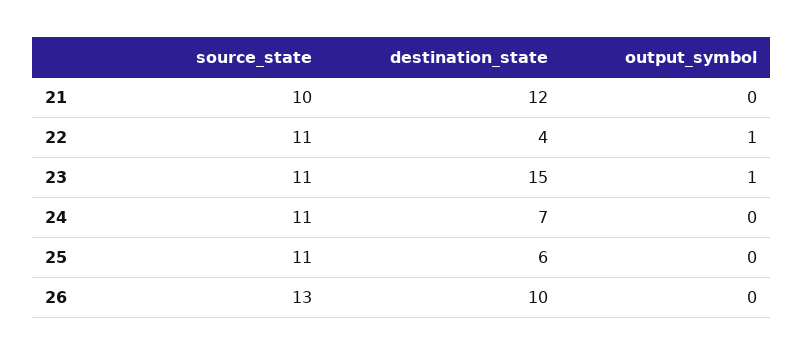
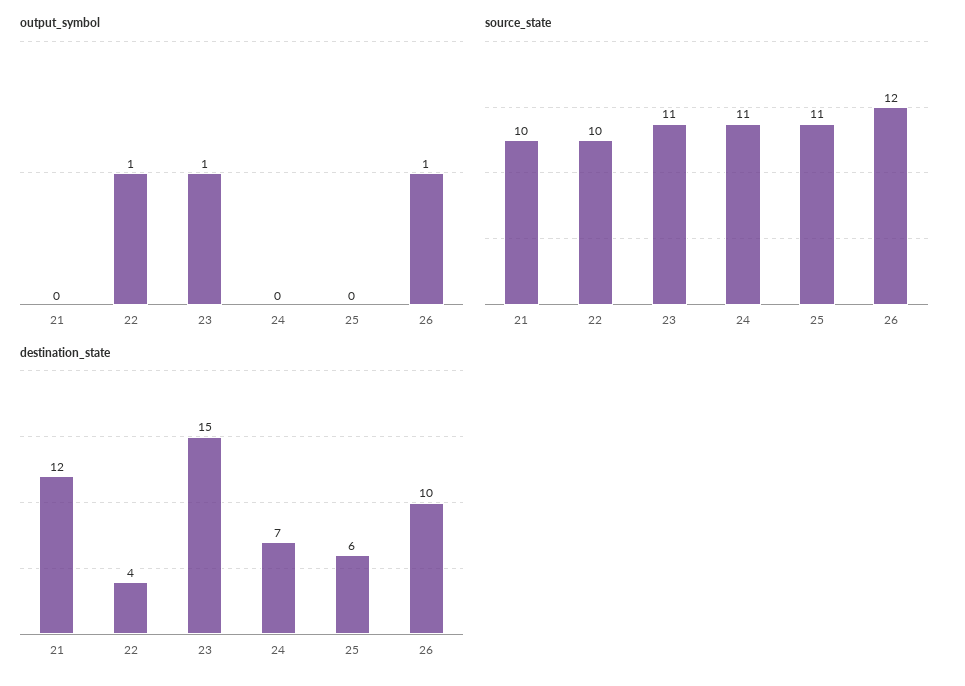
source_state, 22: 11 -> 10
source_state, 26: 13 -> 12
output_symbol, 26: 0 -> 1

